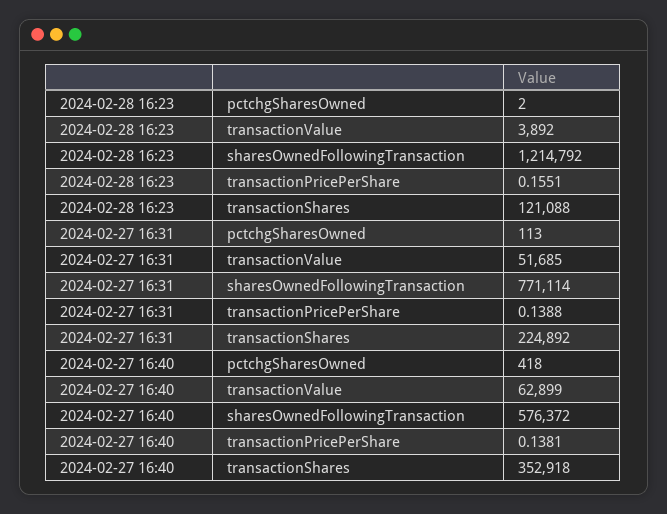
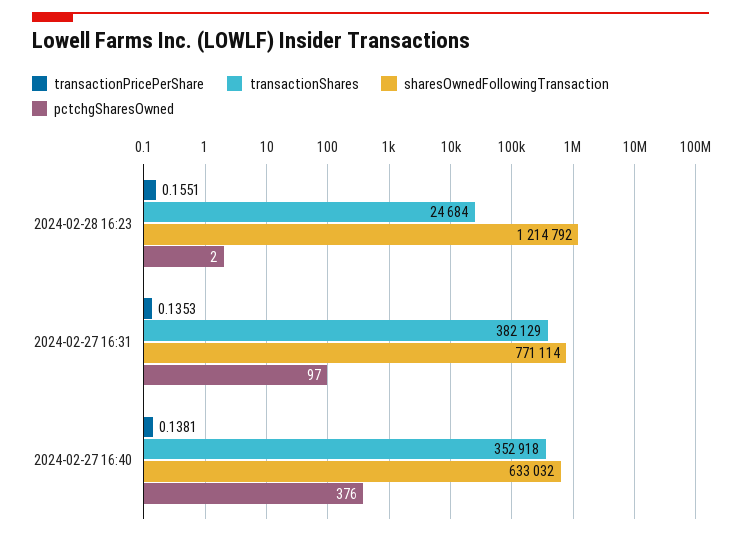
transactionValue, 2024-02-28 16:23: 3892 -> none
transactionShares, 2024-02-28 16:23: 121088 -> 24684
pctchgSharesOwned, 2024-02-27 16:31: 113 -> 97
transactionValue, 2024-02-27 16:31: 51685 -> none
transactionPricePerShare, 2024-02-27 16:31: 0.1388 -> 0.1353
transactionShares, 2024-02-27 16:31: 224892 -> 382129
pctchgSharesOwned, 2024-02-27 16:40: 418 -> 376
transactionValue, 2024-02-27 16:40: 62899 -> none
sharesOwnedFollowingTransaction, 2024-02-27 16:40: 576372 -> 633032

